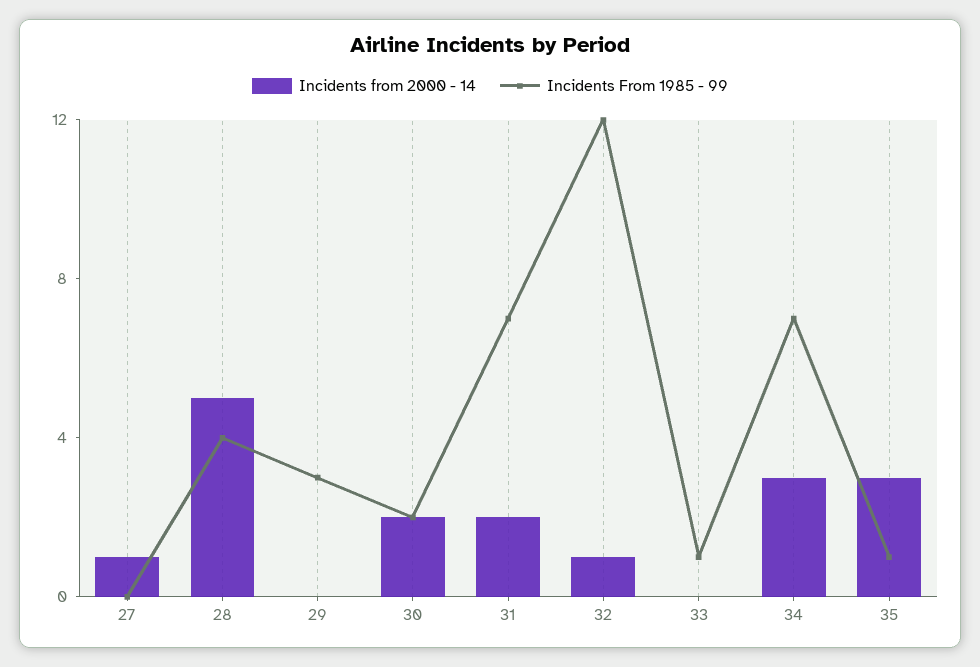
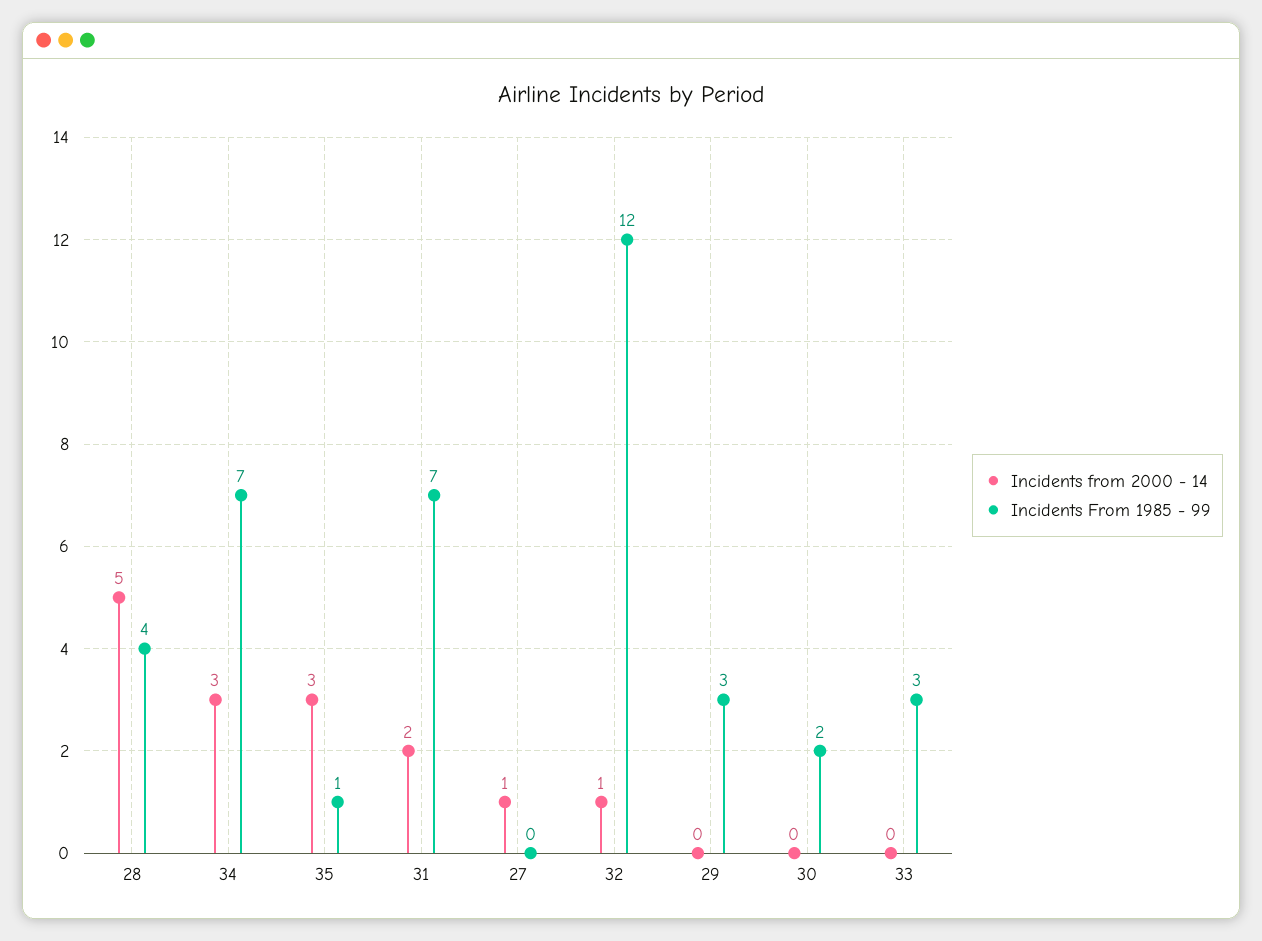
Incidents from 2000 - 14, 30: 2 -> 0
Incidents From 1985 - 99, 33: 1 -> 3

